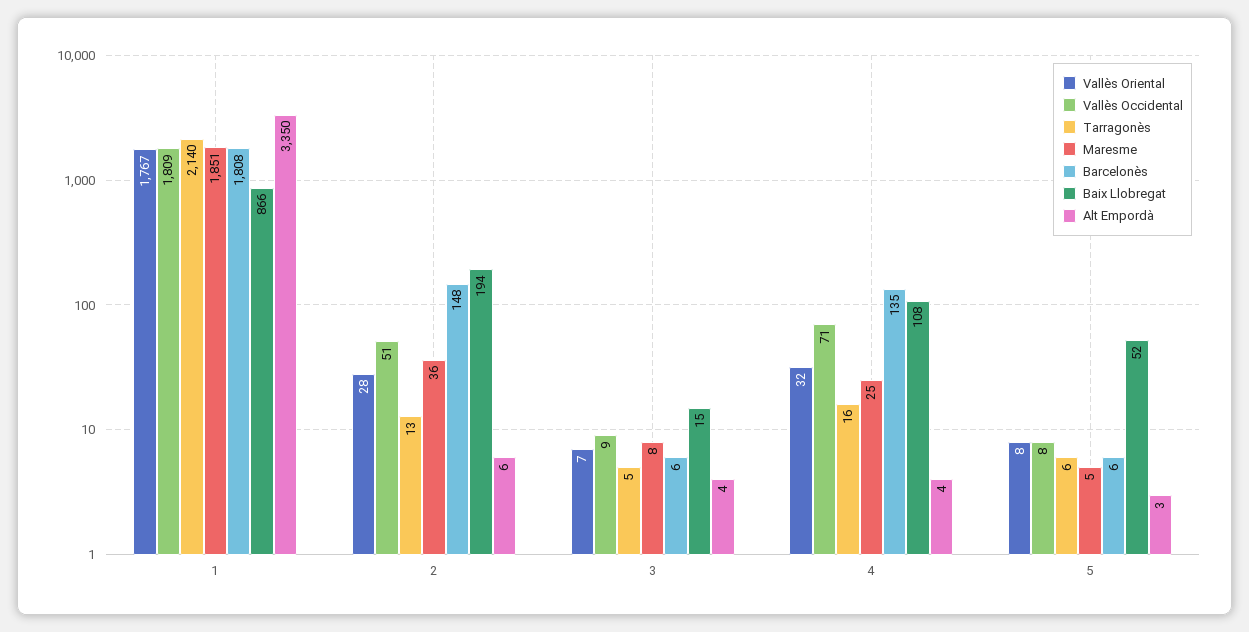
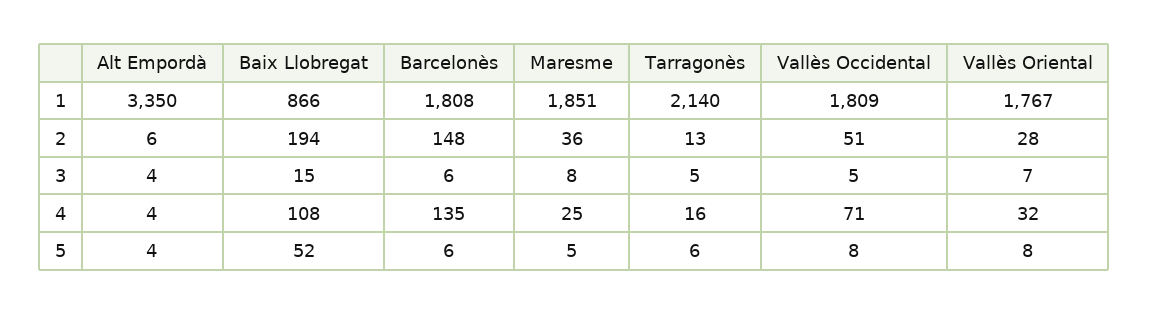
Vallès Occidental, 3: 9 -> 5
Alt Empordà, 5: 3 -> 4

